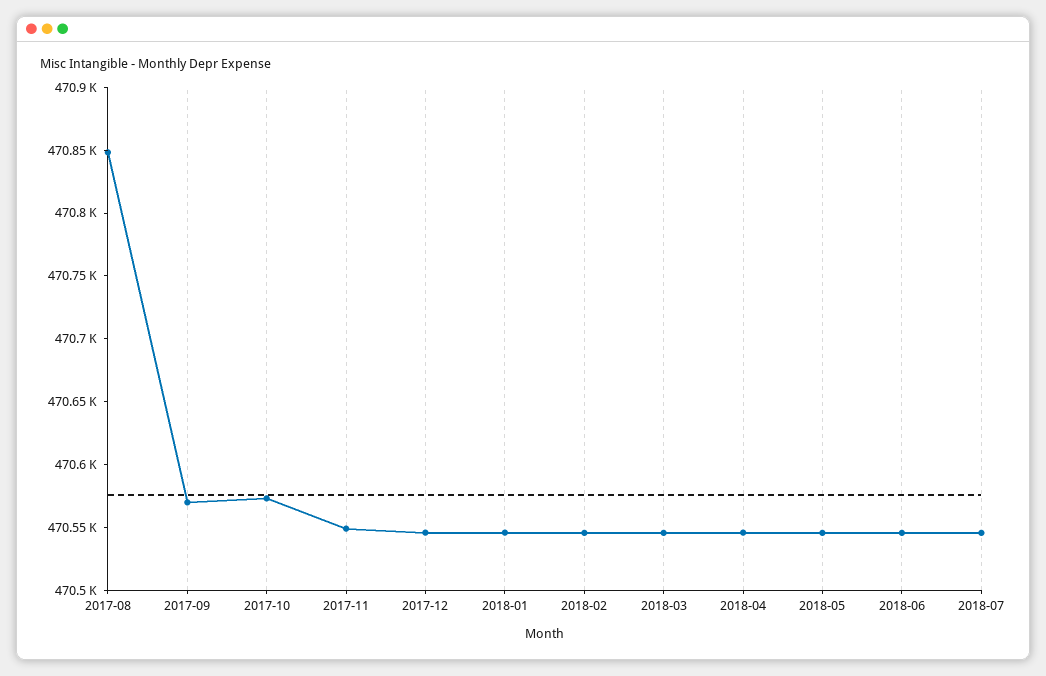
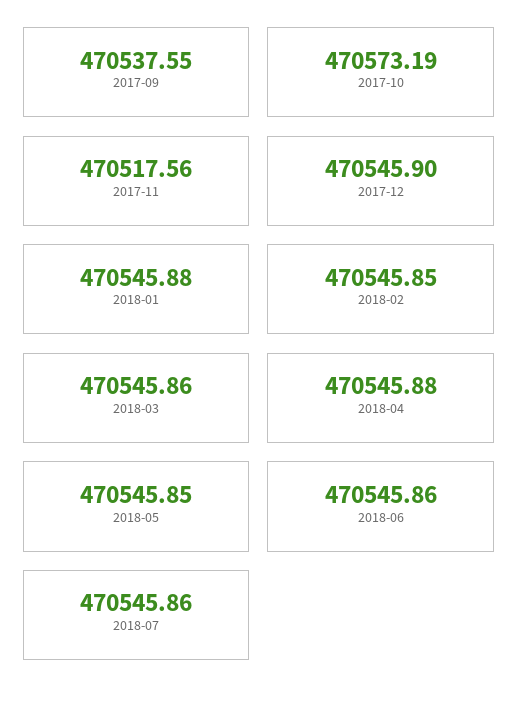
2017-08: 470850 -> none
2017-09: 470570 -> 470537.55
2017-11: 470550 -> 470517.56

